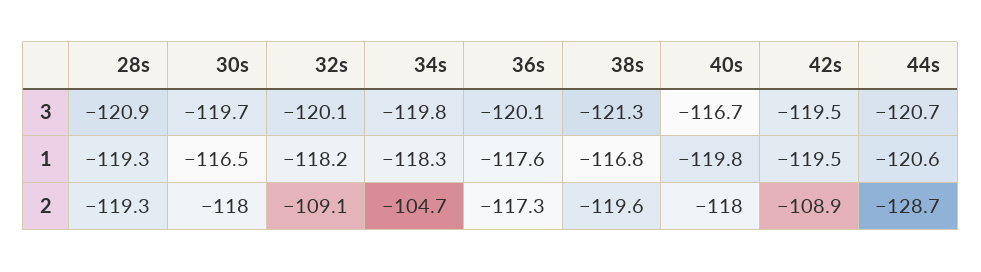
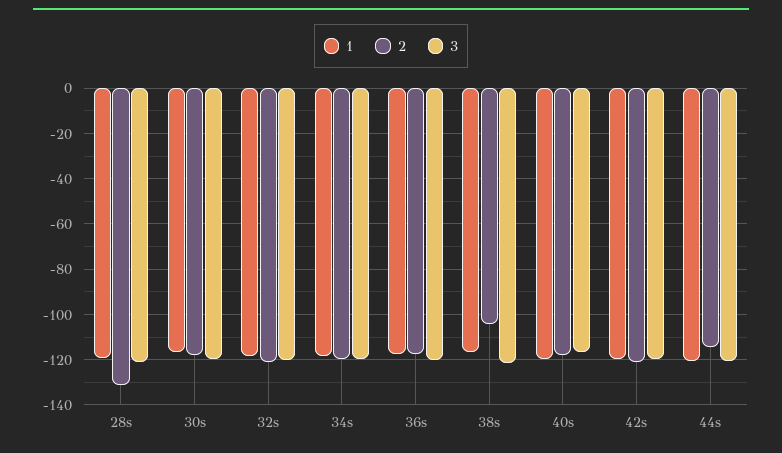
2, 28s: -119.3 -> -130
2, 32s: -109.1 -> -120
2, 34s: -104.7 -> -120
2, 38s: -119.6 -> -105
2, 42s: -108.9 -> -120
2, 44s: -128.7 -> -115

